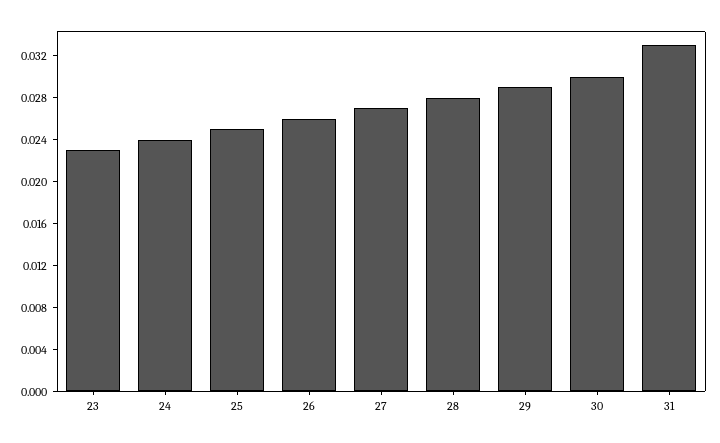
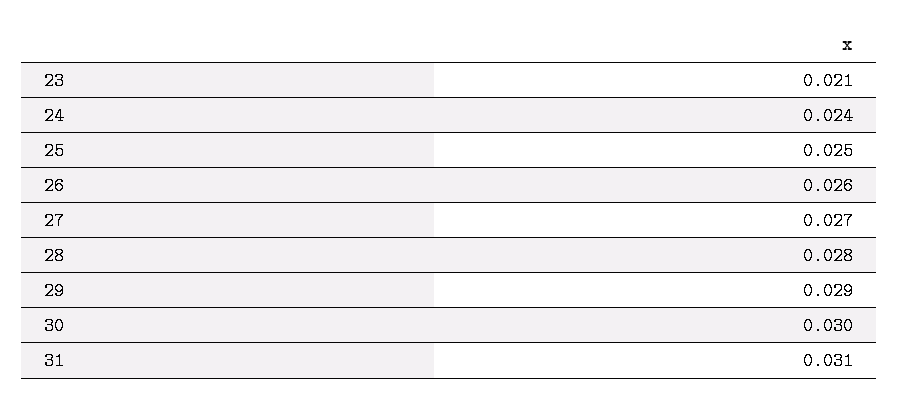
23: 0.023 -> 0.021
31: 0.033 -> 0.031

